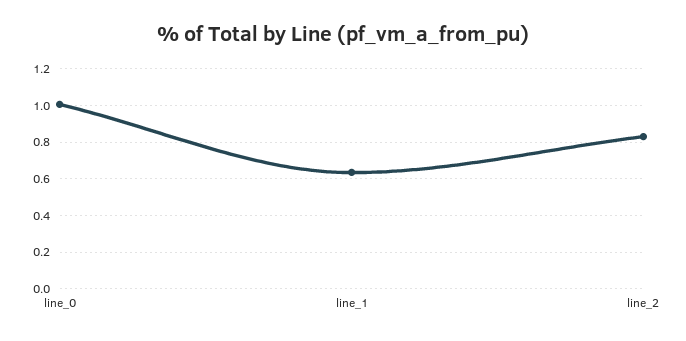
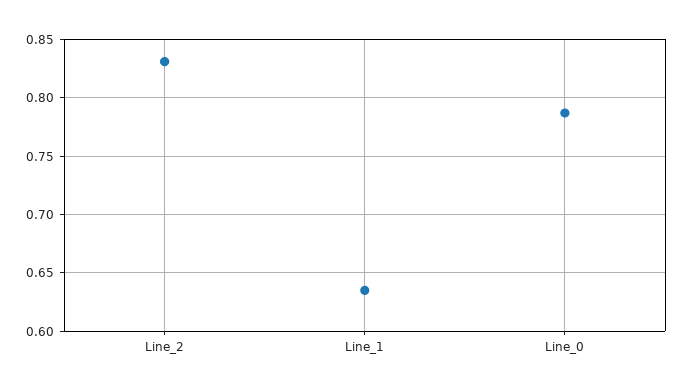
line_0: 1 -> 0.79

